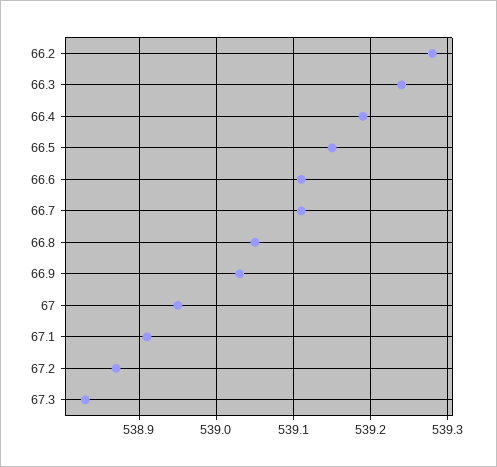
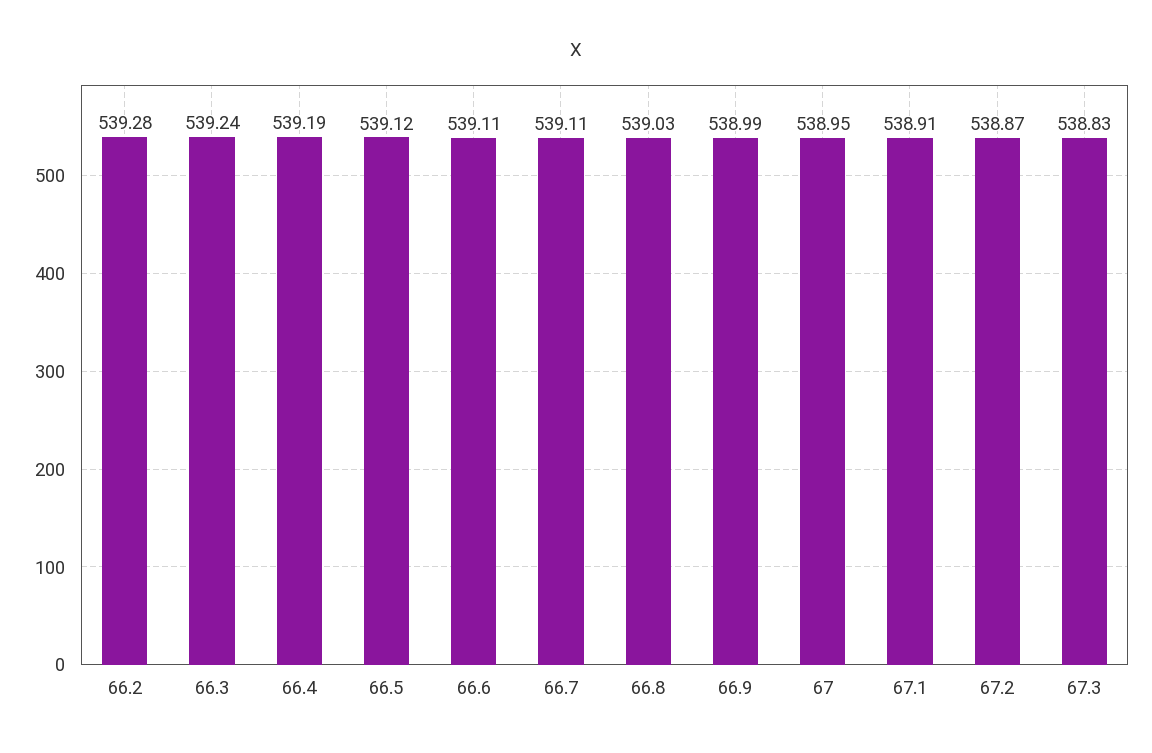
66.5: 539.15 -> 539.12
66.8: 539.05 -> 539.03
66.9: 539.03 -> 538.99

